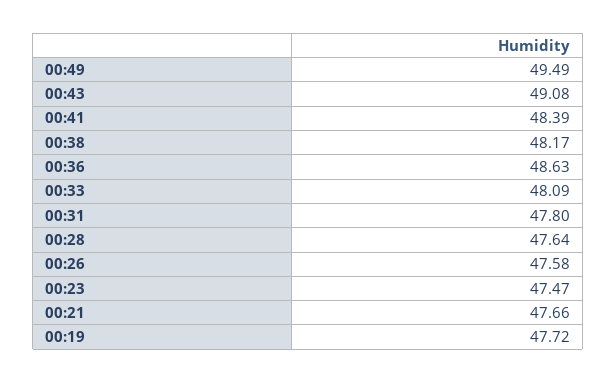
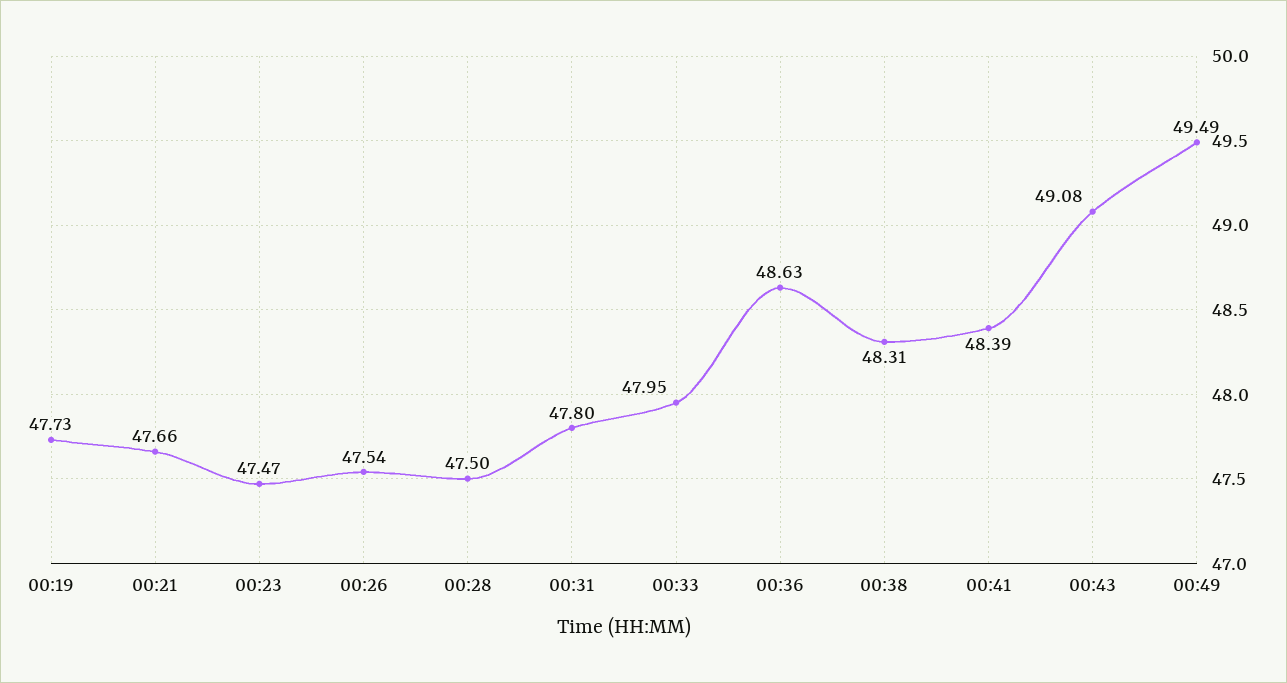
00:38: 48.17 -> 48.31
00:33: 48.09 -> 47.95
00:28: 47.64 -> 47.5
00:26: 47.58 -> 47.54
00:19: 47.72 -> 47.73

